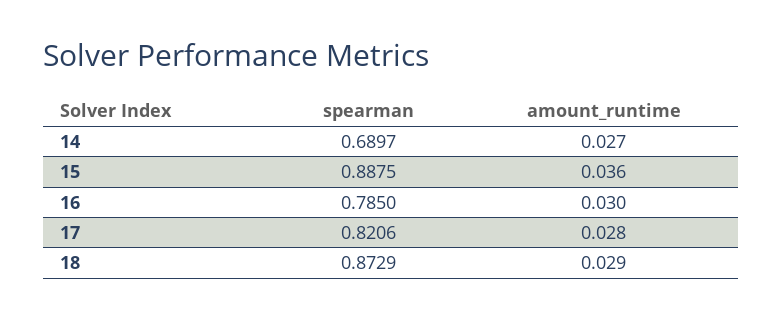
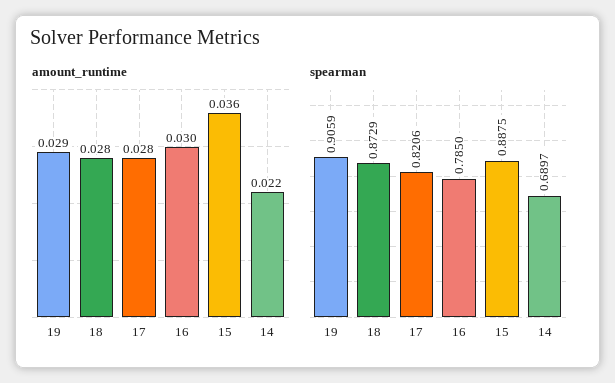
amount_runtime, 14: 0.027 -> 0.022
amount_runtime, 18: 0.029 -> 0.028
amount_runtime, 19: none -> 0.029
spearman, 19: none -> 0.9059

